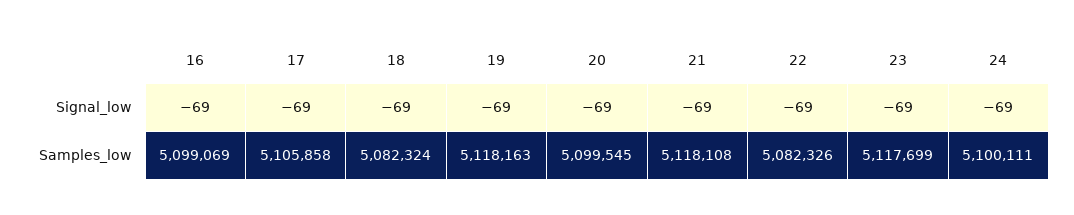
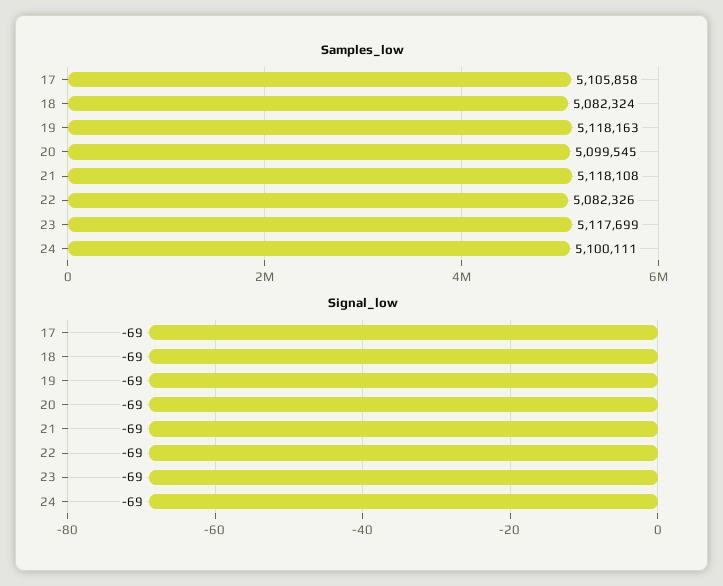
Signal_low, 16: -69 -> none
Samples_low, 16: 5099069 -> none

